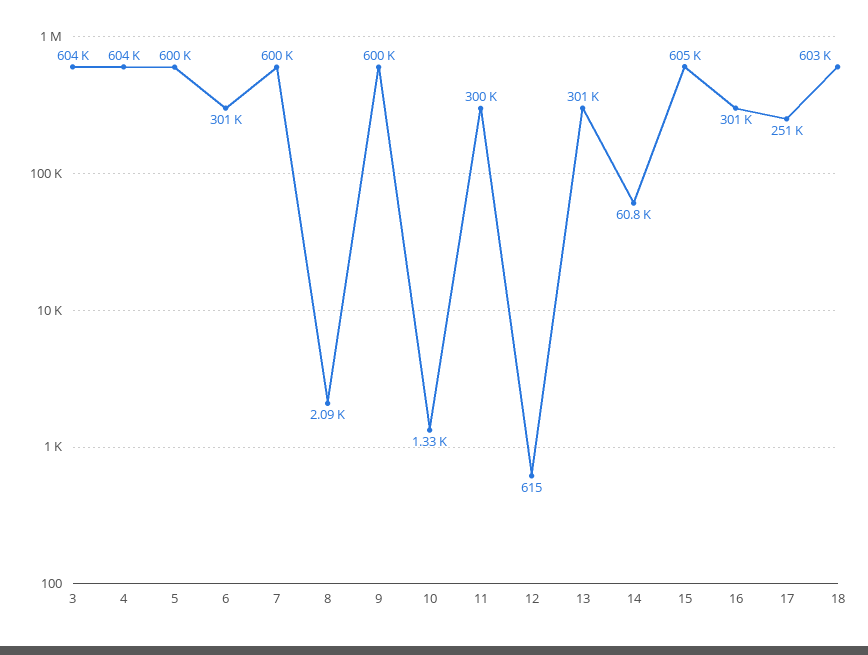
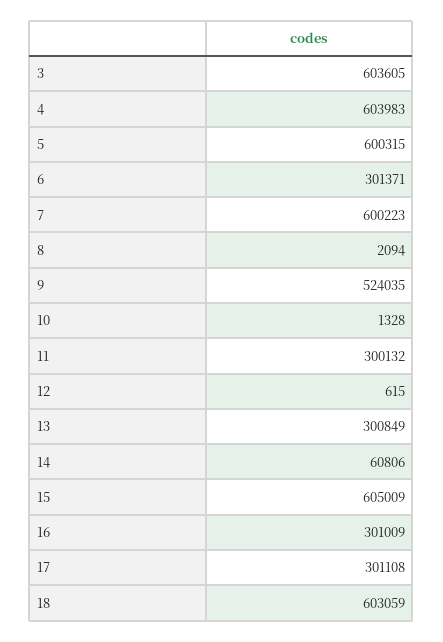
9: 600000 -> 524035
17: 251000 -> 301108

